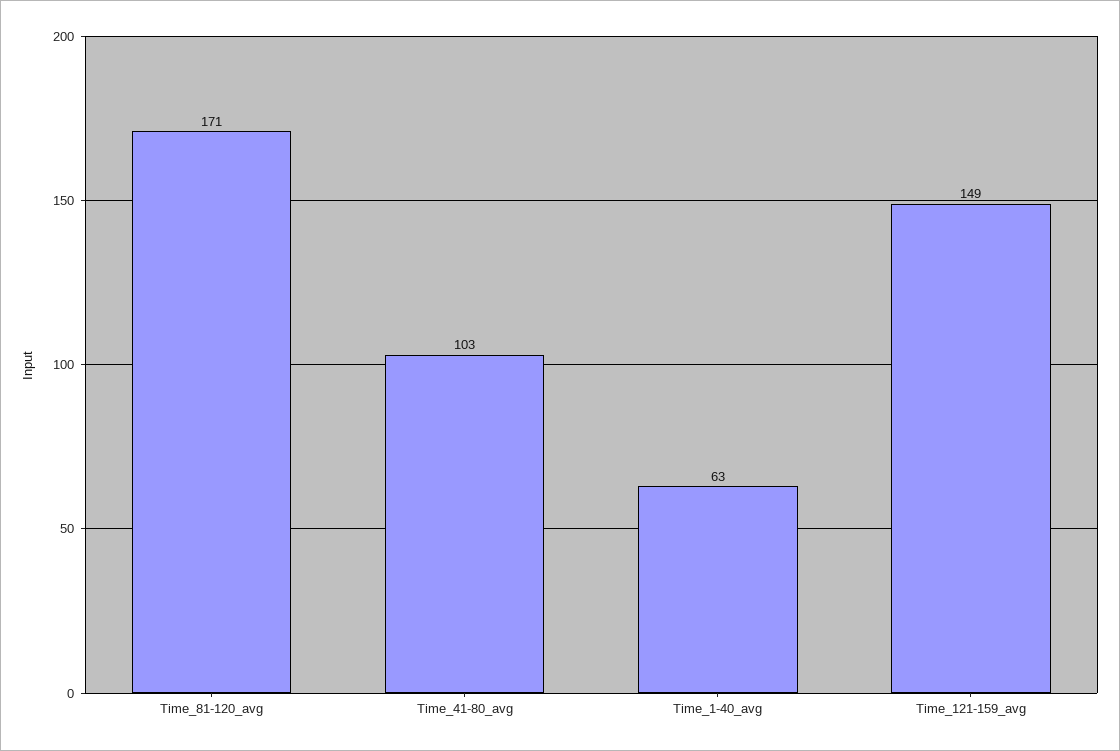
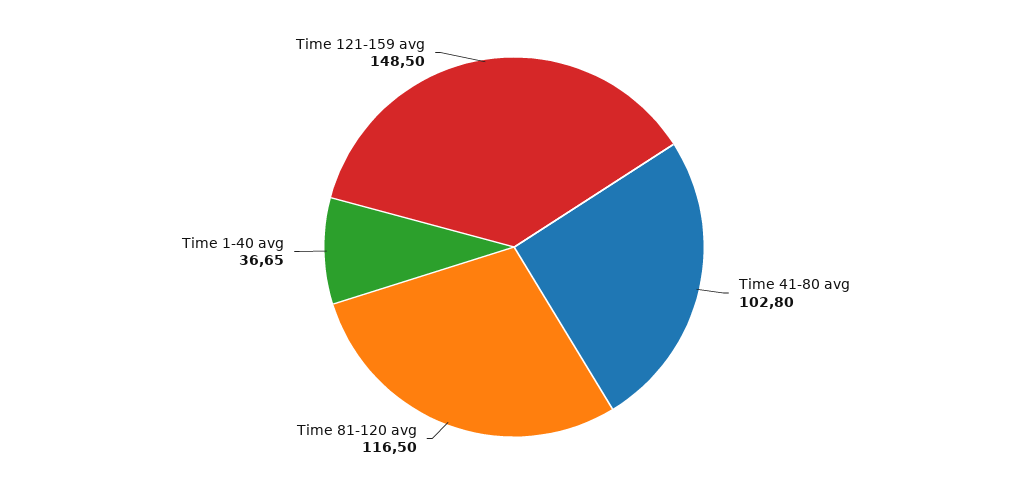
Time_81-120_avg: 171 -> 116.5
Time_1-40_avg: 63 -> 36.65

